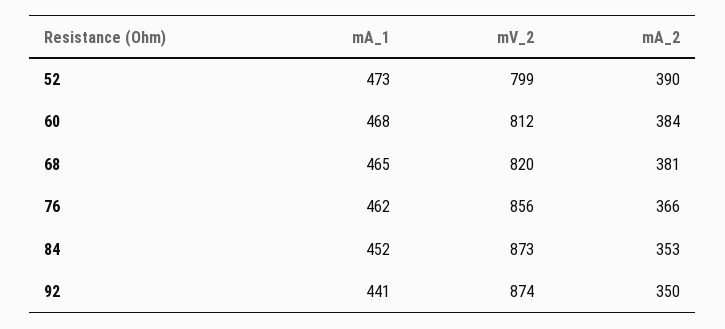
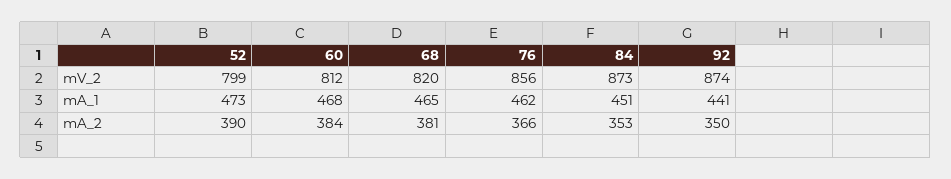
mA_1, 84: 452 -> 451

